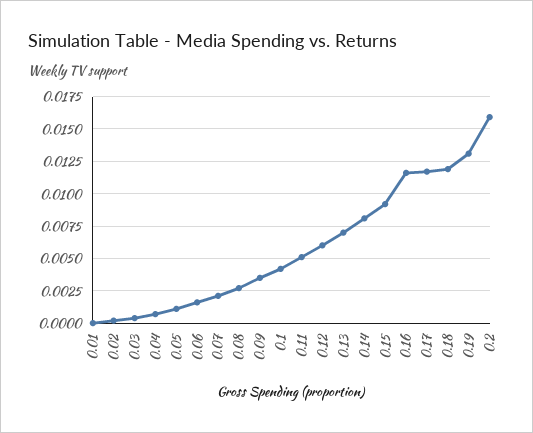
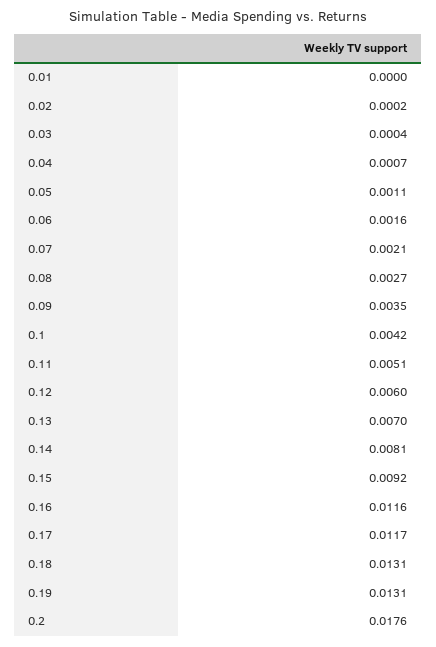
0.18: 0.012 -> 0.0131
0.2: 0.016 -> 0.0176

